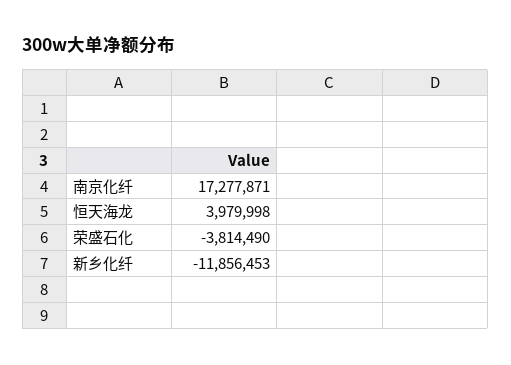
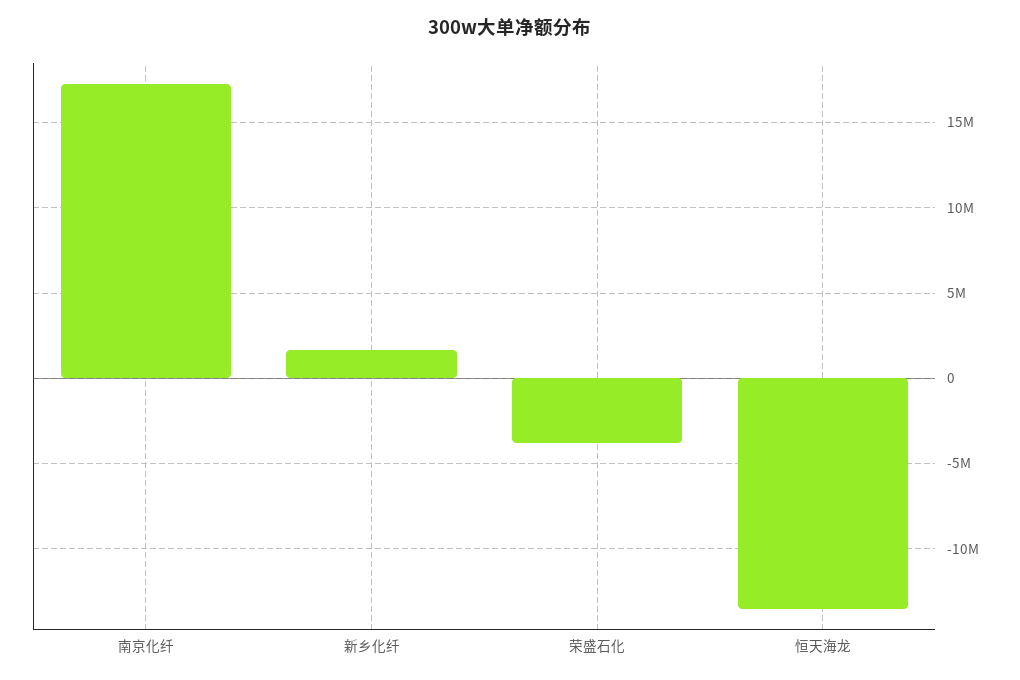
恒天海龙: 3979998 -> -13500000
新乡化纤: -11856453 -> 1500000

